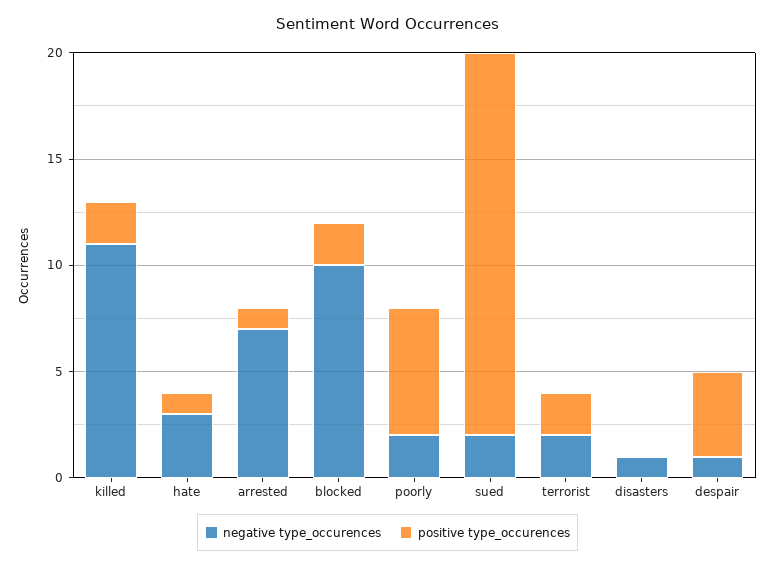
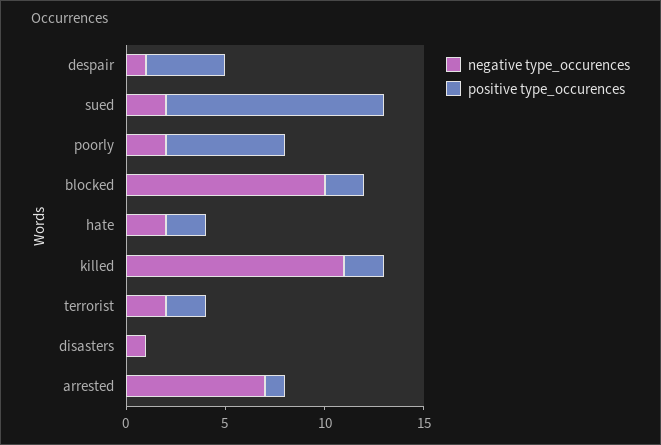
negative type_occurences, hate: 3 -> 2
positive type_occurences, hate: 1 -> 2
positive type_occurences, sued: 18 -> 11

